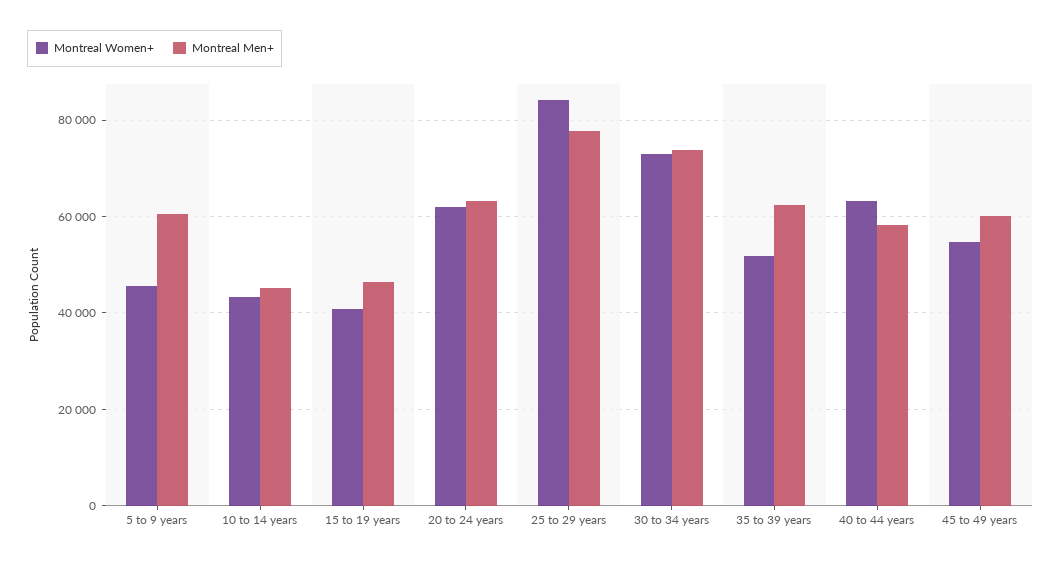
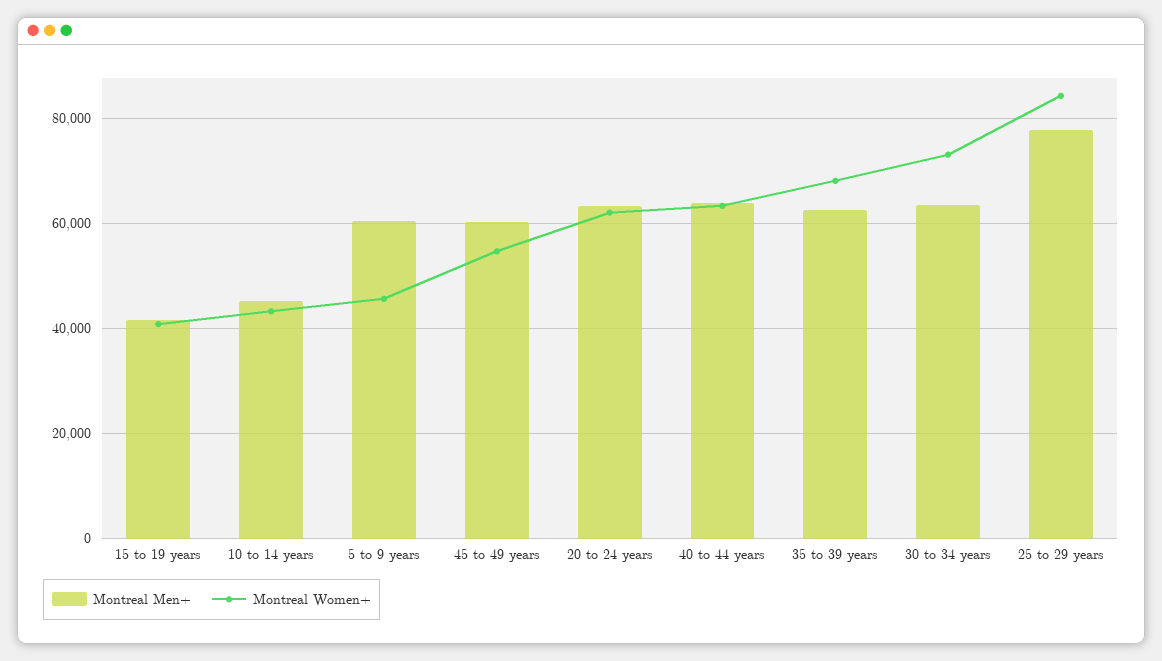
Montreal Men+, 15 to 19 years: 46000 -> 42000
Montreal Men+, 30 to 34 years: 74000 -> 64000
Montreal Women+, 35 to 39 years: 52000 -> 68000
Montreal Men+, 40 to 44 years: 58000 -> 64000

